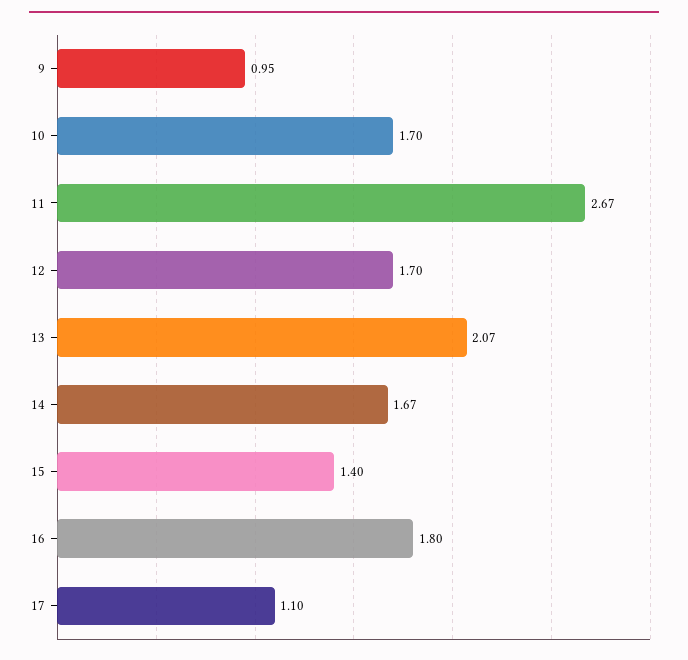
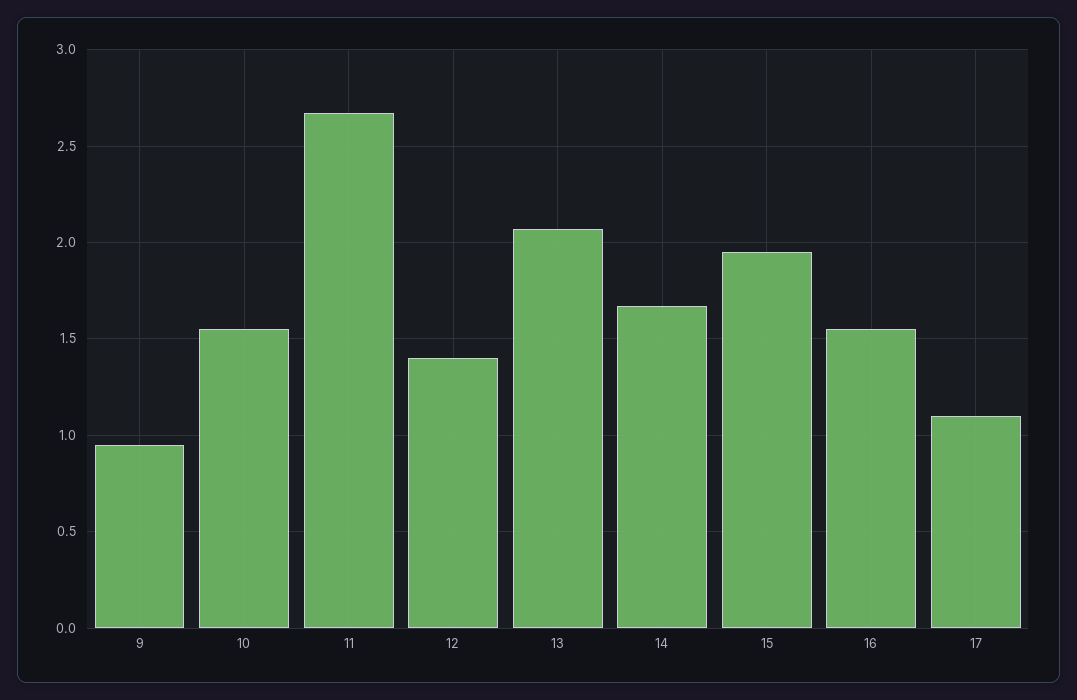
10: 1.7 -> 1.55
12: 1.7 -> 1.4
15: 1.4 -> 1.95
16: 1.8 -> 1.55

